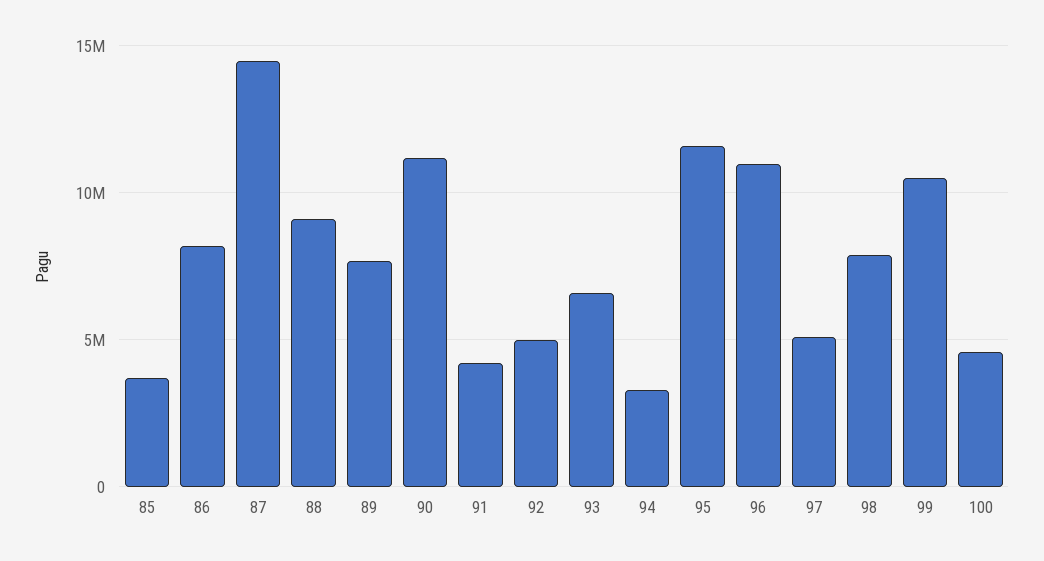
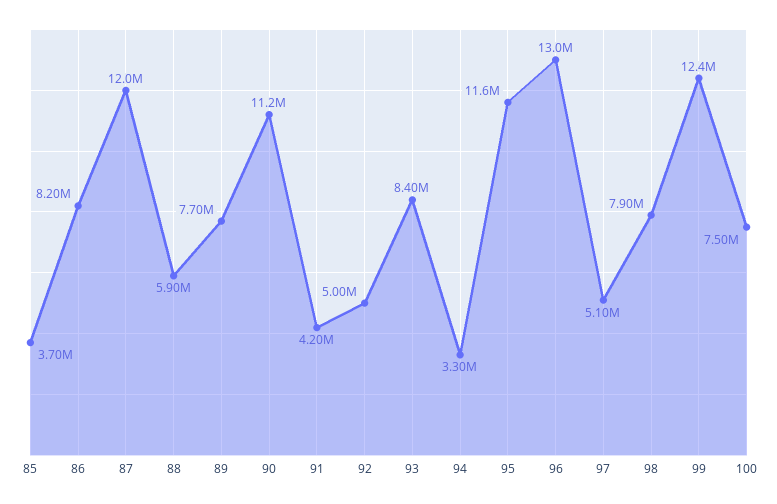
87: 14500000 -> 12000000
88: 9000000 -> 5900000
93: 6500000 -> 8400000
96: 11000000 -> 13000000
99: 10500000 -> 12400000
100: 4500000 -> 7500000

